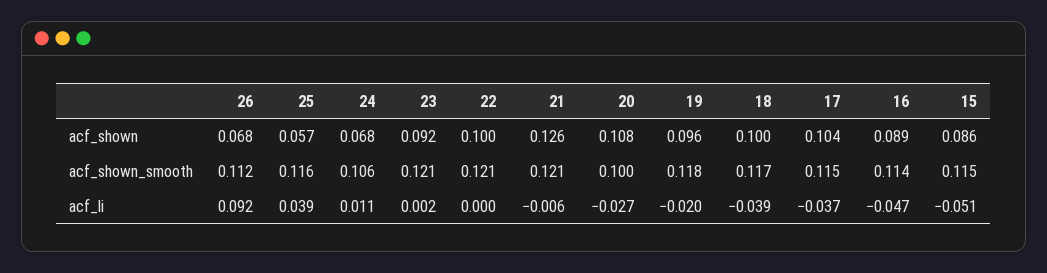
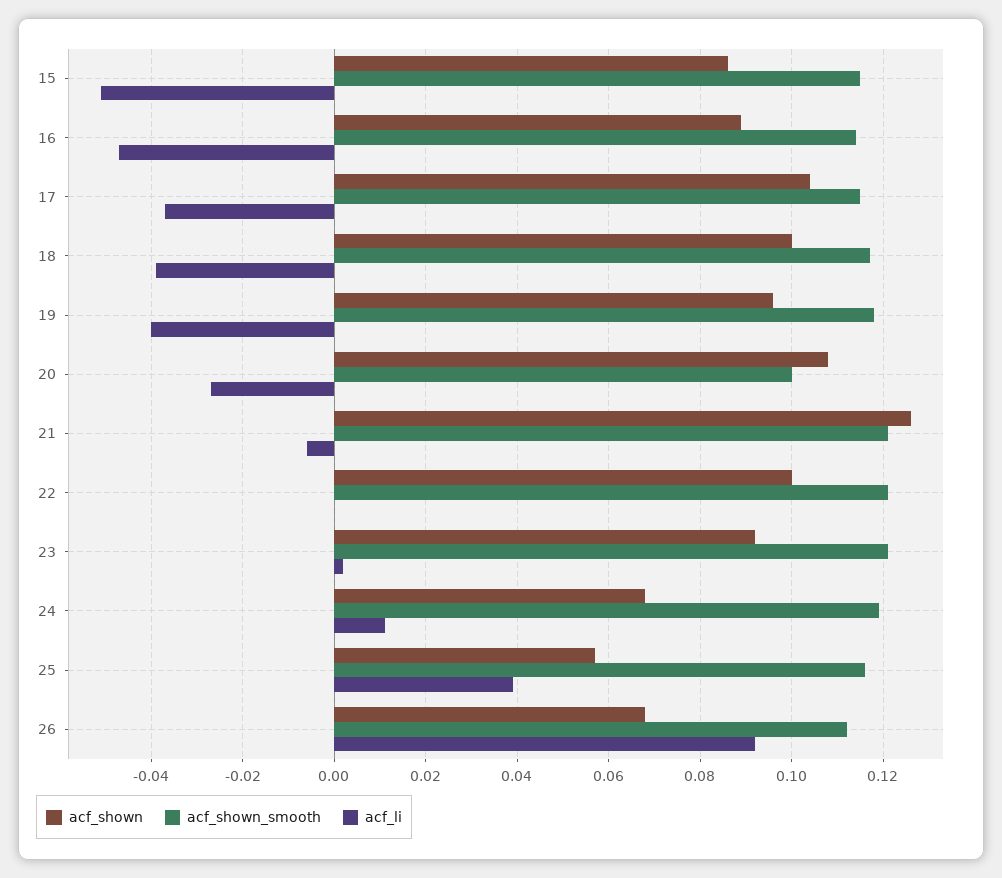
acf_shown_smooth, 24: 0.106 -> 0.12
acf_li, 19: -0.02 -> -0.04

